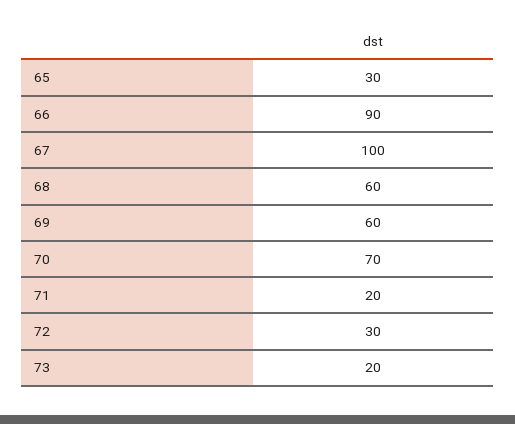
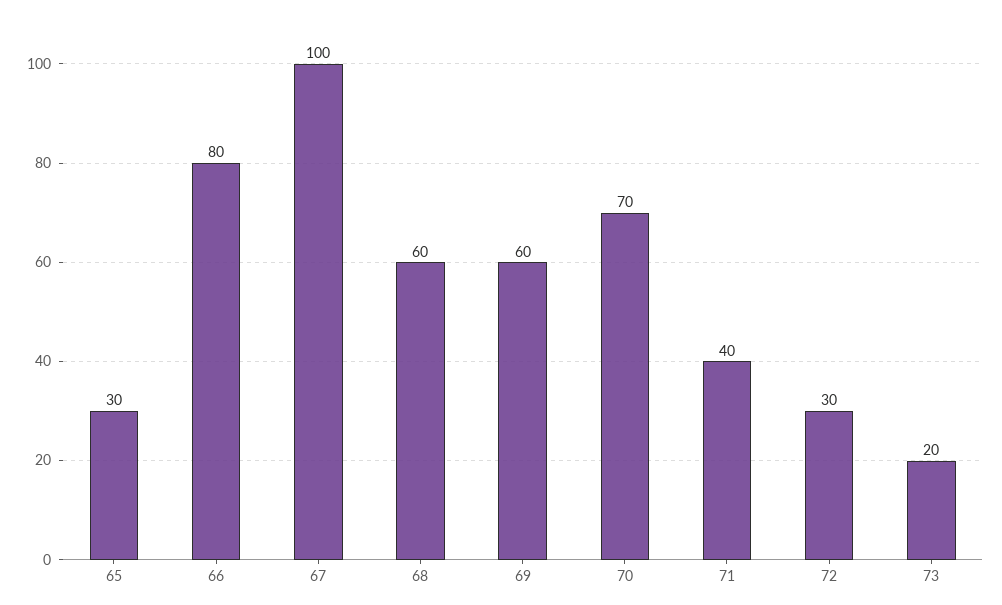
66: 90 -> 80
71: 20 -> 40

